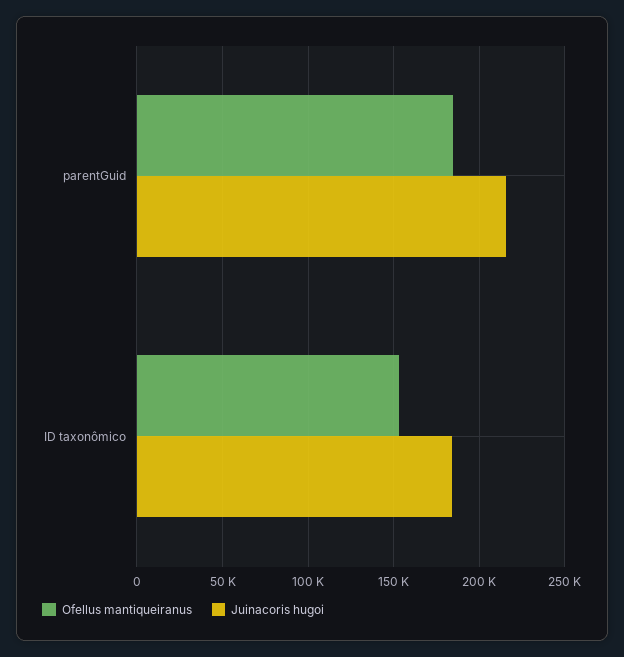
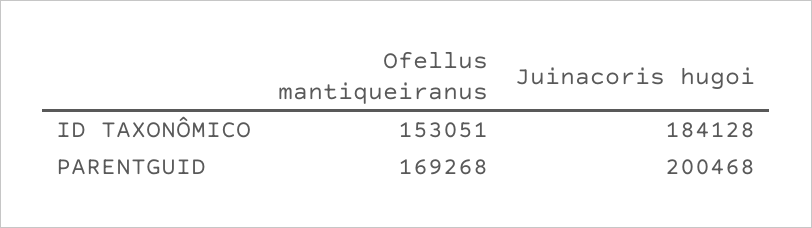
Ofellus mantiqueiranus, parentGuid: 185000 -> 169268
Juinacoris hugoi, parentGuid: 215000 -> 200468

